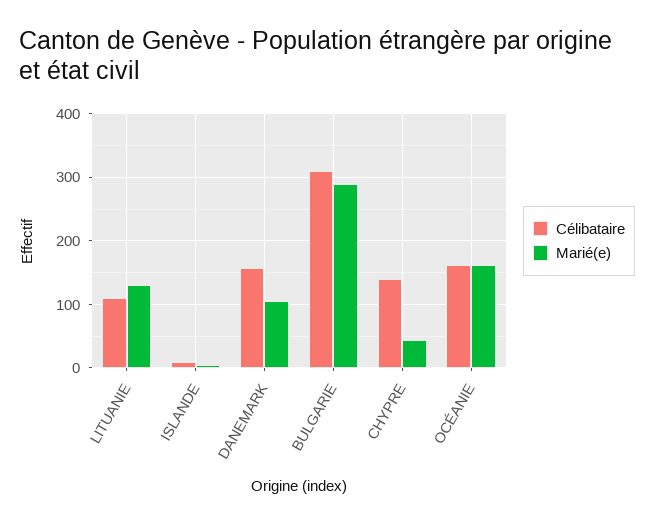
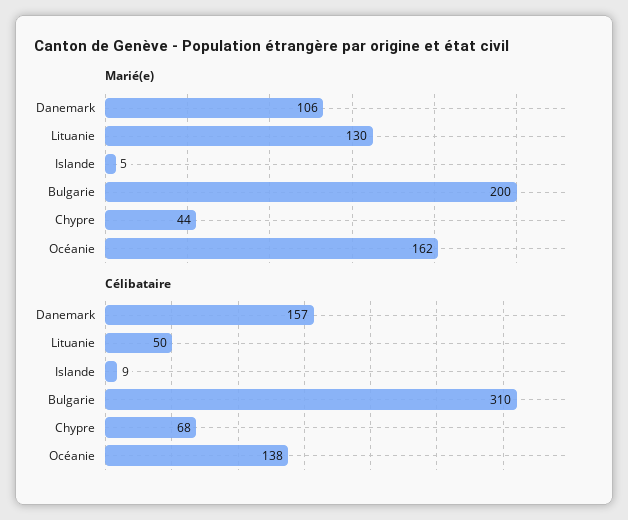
Célibataire, LITUANIE: 110 -> 50
Marié(e), BULGARIE: 290 -> 200
Célibataire, CHYPRE: 140 -> 68
Célibataire, OCÉANIE: 160 -> 138

